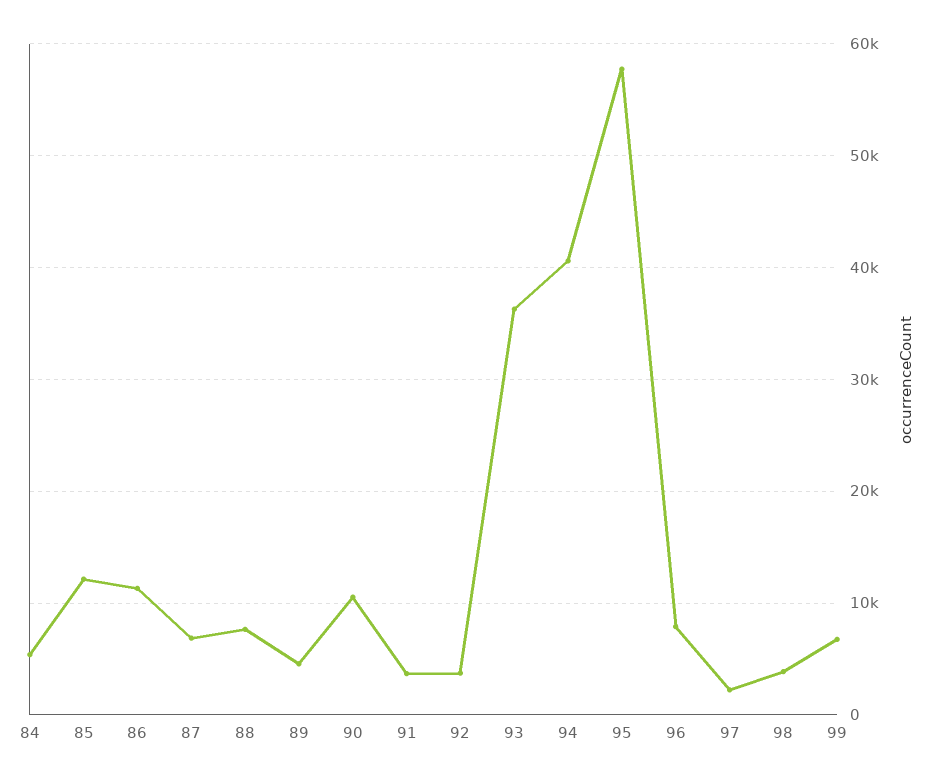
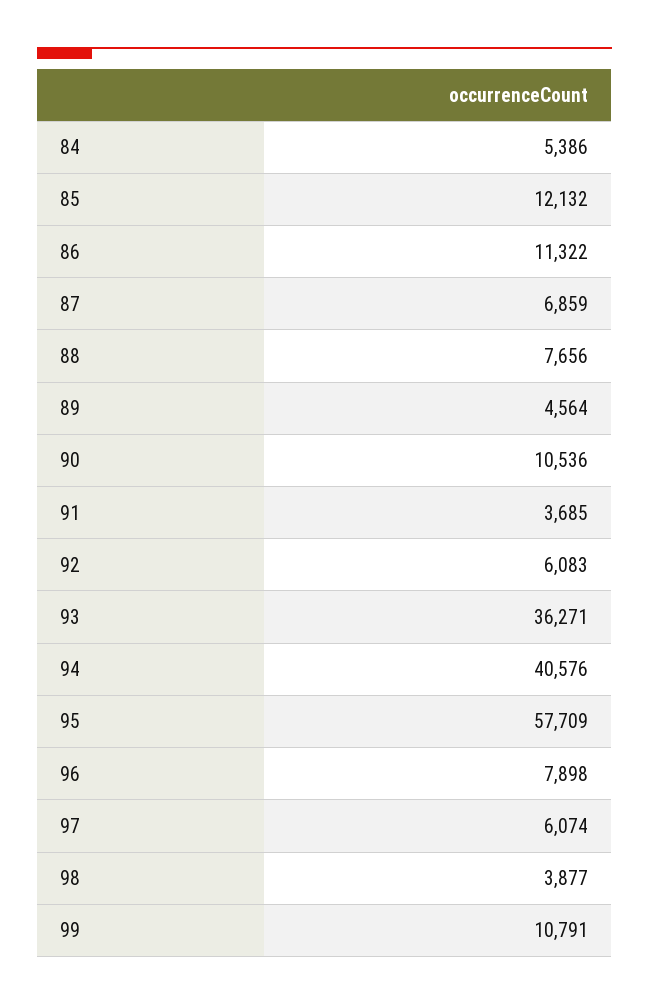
92: 4000 -> 6083
97: 2000 -> 6074
99: 7000 -> 10791

